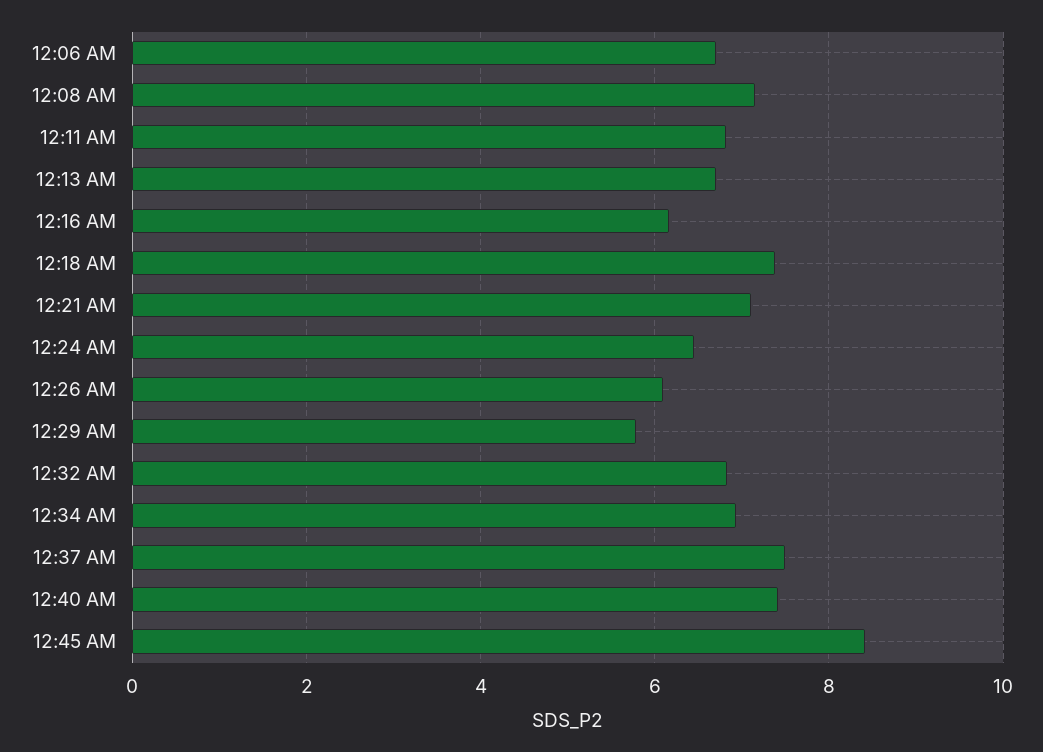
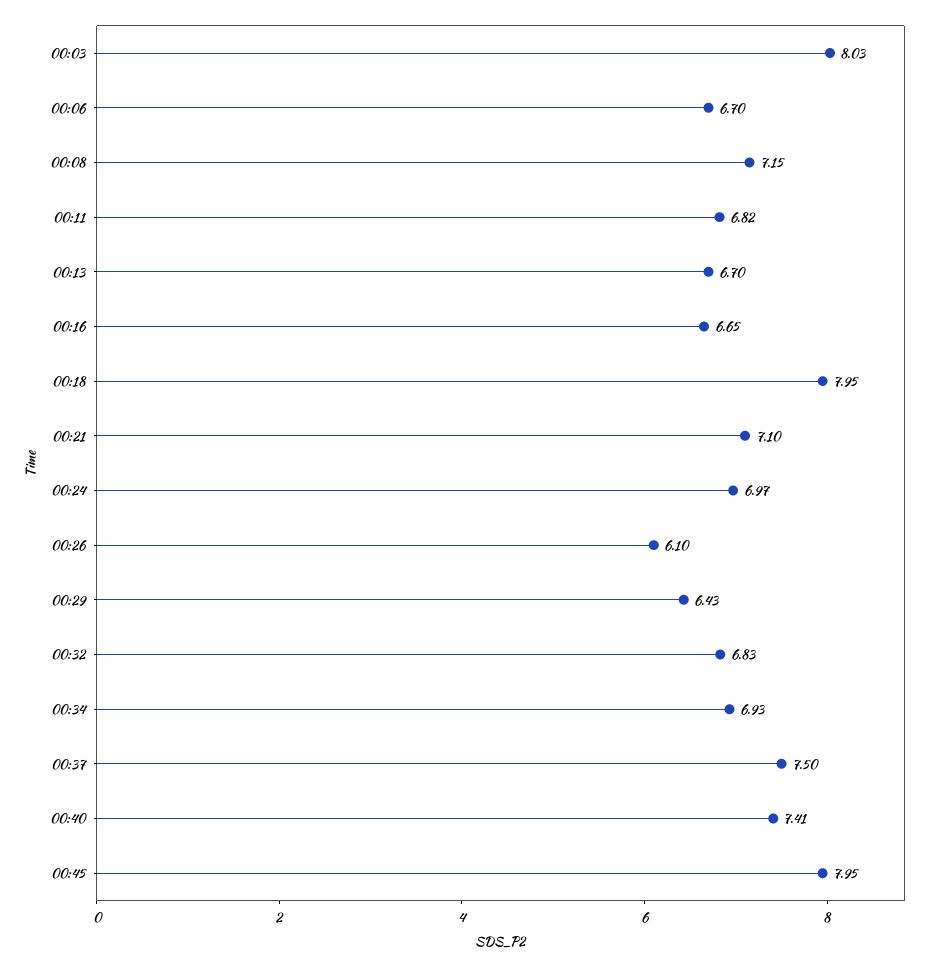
12:16 AM: 6.2 -> 6.65
12:18 AM: 7.4 -> 7.95
12:24 AM: 6.4 -> 6.97
12:29 AM: 5.8 -> 6.43
12:45 AM: 8.4 -> 7.95
00:03: none -> 8.03

